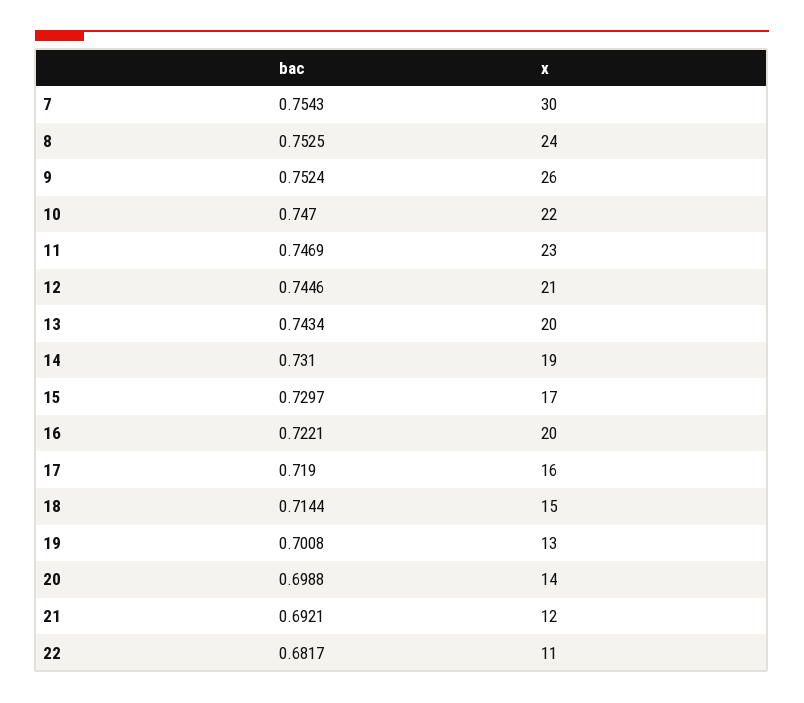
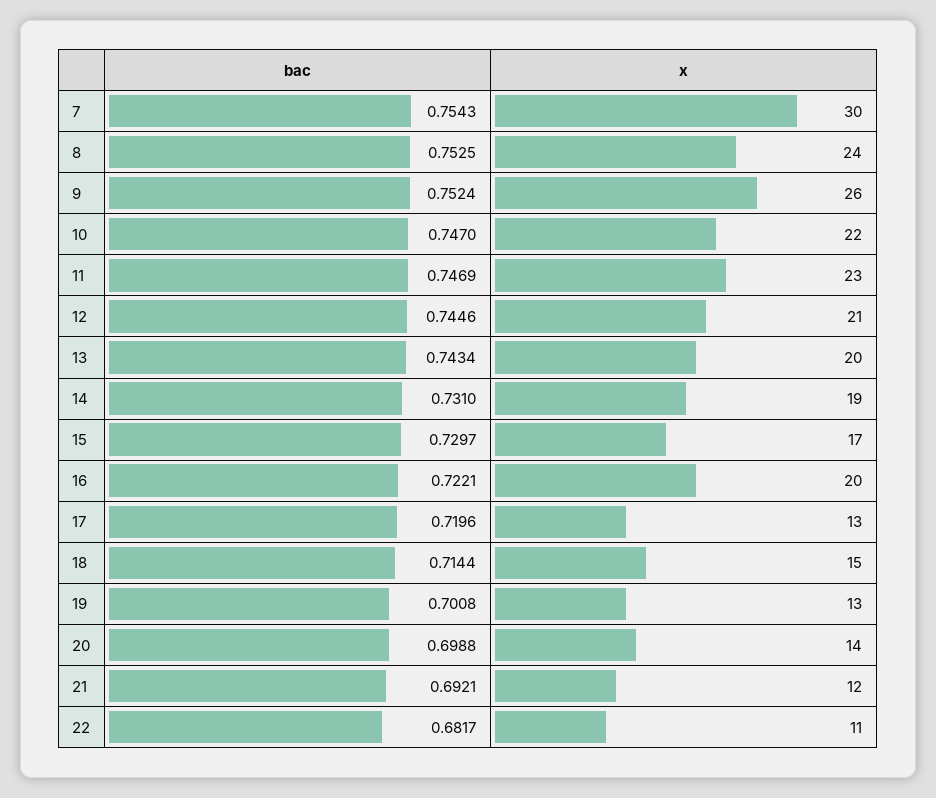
bac, 17: 0.719 -> 0.7196
x, 17: 16 -> 13

